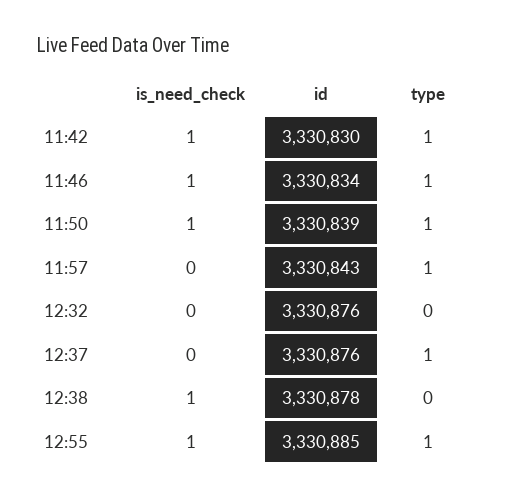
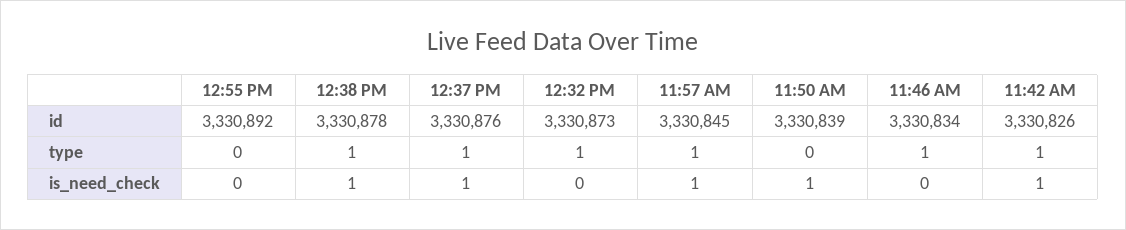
id, 11:42: 3330830 -> 3330826
is_need_check, 11:46: 1 -> 0
type, 11:50: 1 -> 0
is_need_check, 11:57: 0 -> 1
id, 11:57: 3330843 -> 3330845
id, 12:32: 3330876 -> 3330873
type, 12:32: 0 -> 1
is_need_check, 12:37: 0 -> 1
type, 12:38: 0 -> 1
is_need_check, 12:55: 1 -> 0
id, 12:55: 3330885 -> 3330892
type, 12:55: 1 -> 0

